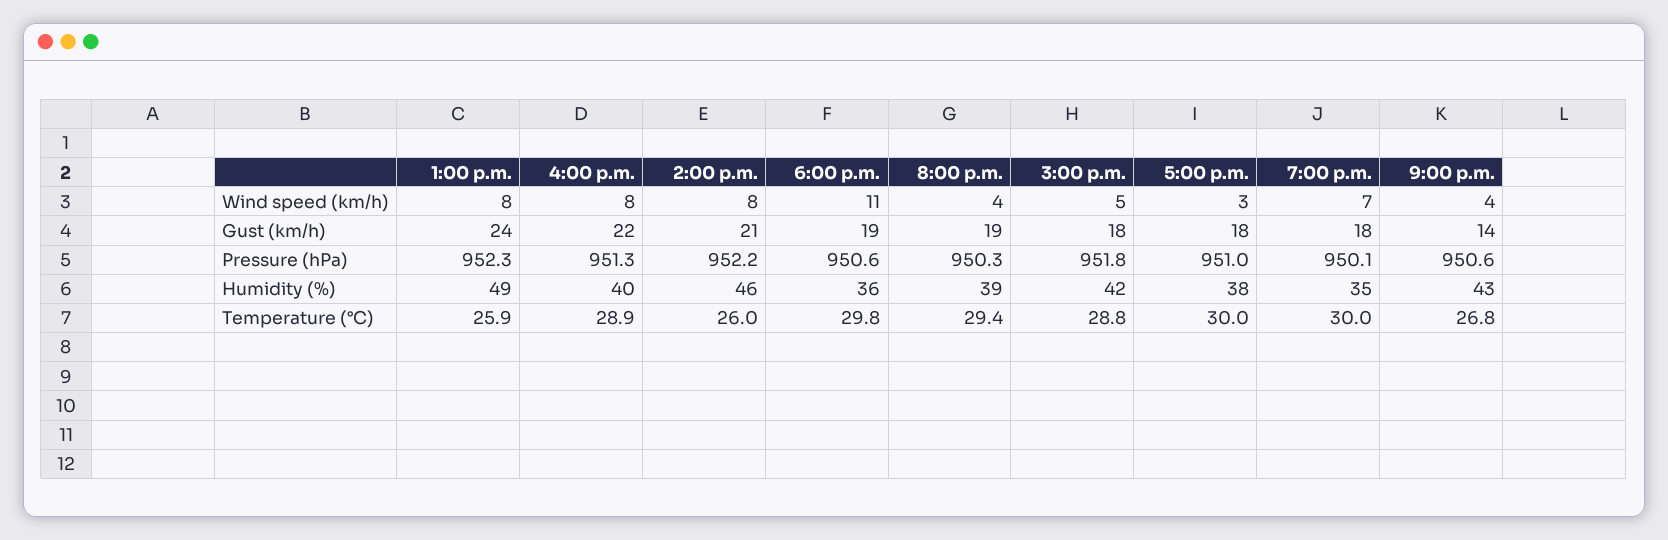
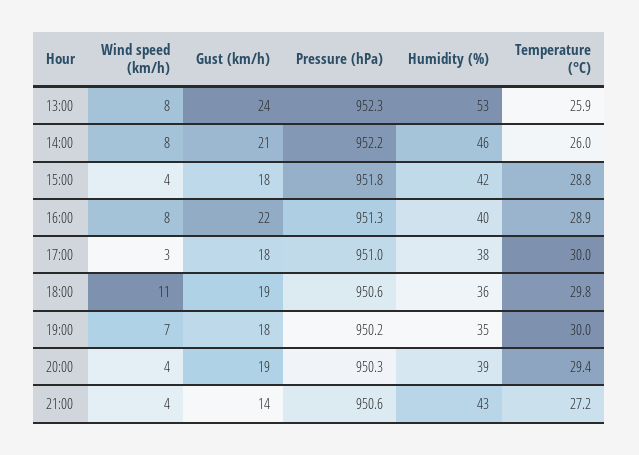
3:00 p.m., Wind speed (km/h): 5 -> 4
7:00 p.m., Pressure (hPa): 950.1 -> 950.2
1:00 p.m., Humidity (%): 49 -> 53
9:00 p.m., Temperature (°C): 26.8 -> 27.2

